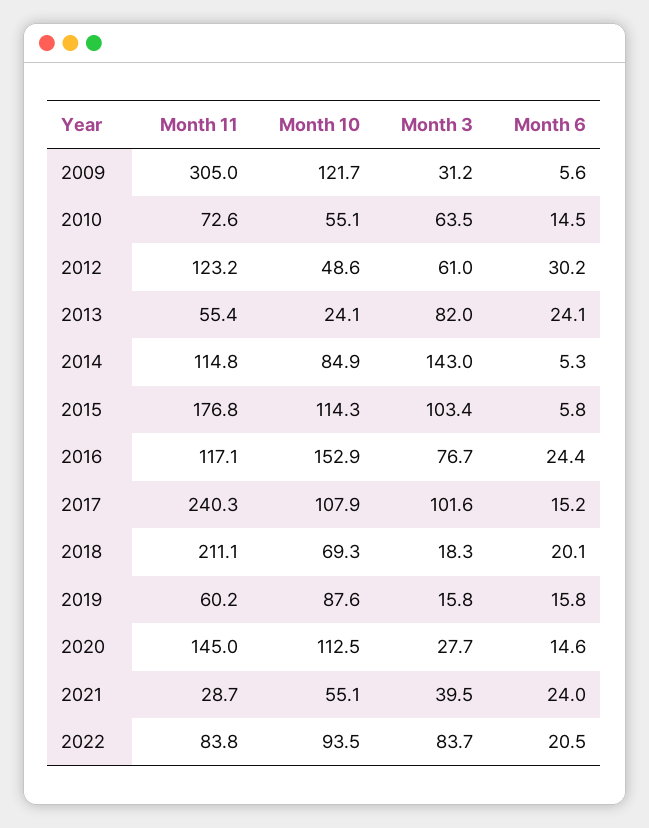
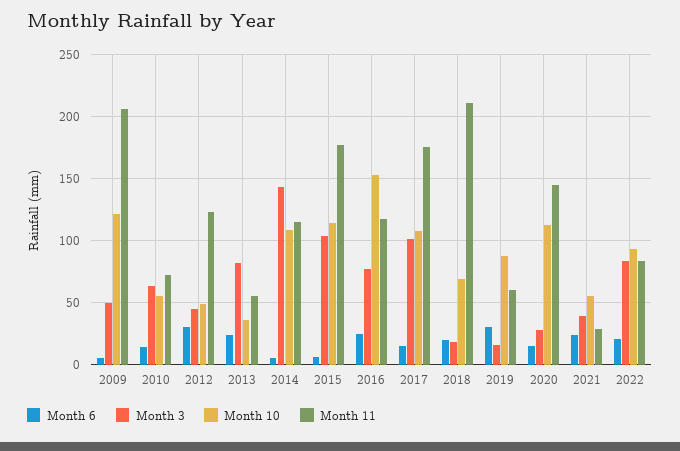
Month 11, 2009: 305 -> 205
Month 3, 2009: 31.2 -> 50
Month 3, 2012: 61 -> 45
Month 10, 2013: 24.1 -> 35
Month 10, 2014: 84.9 -> 110
Month 11, 2017: 240.3 -> 175
Month 6, 2019: 15.8 -> 30

